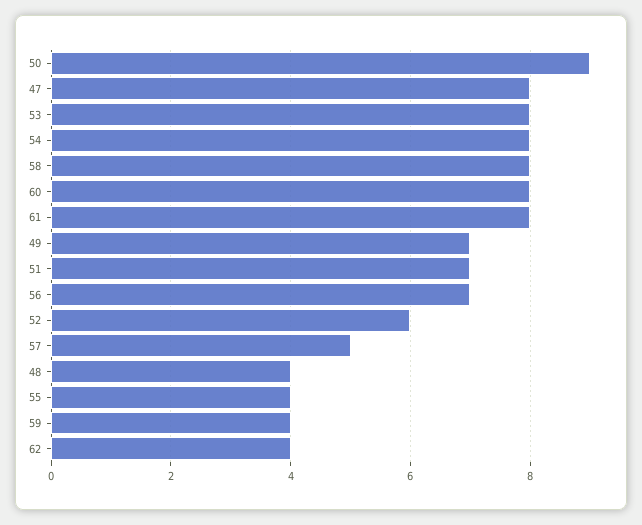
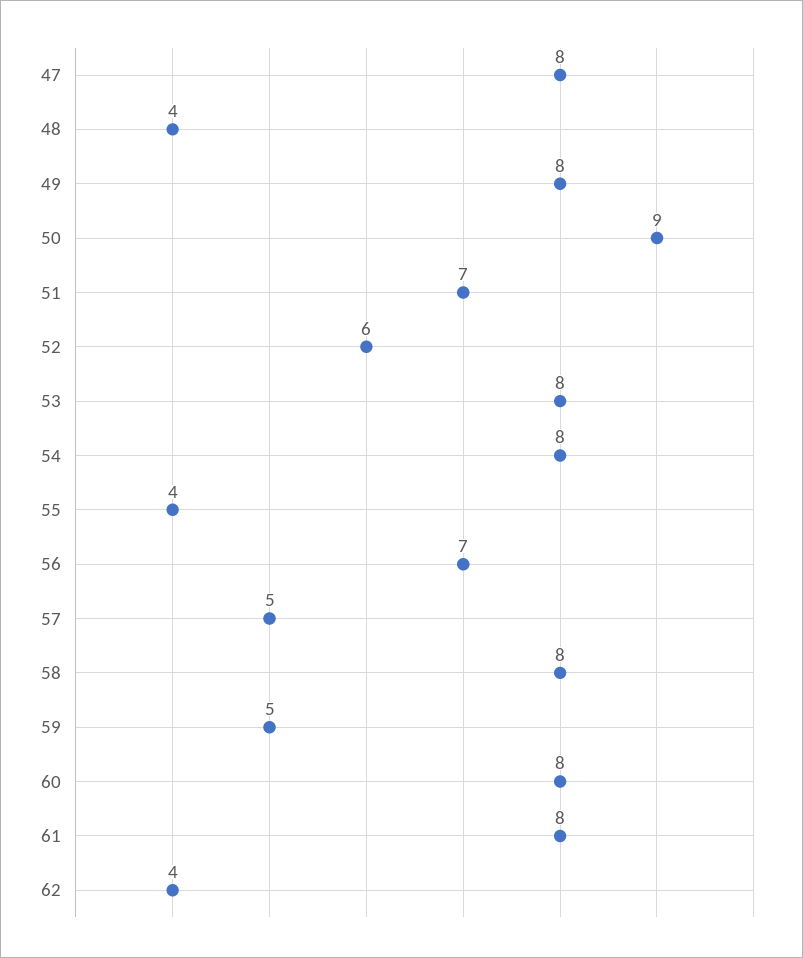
49: 7 -> 8
59: 4 -> 5

